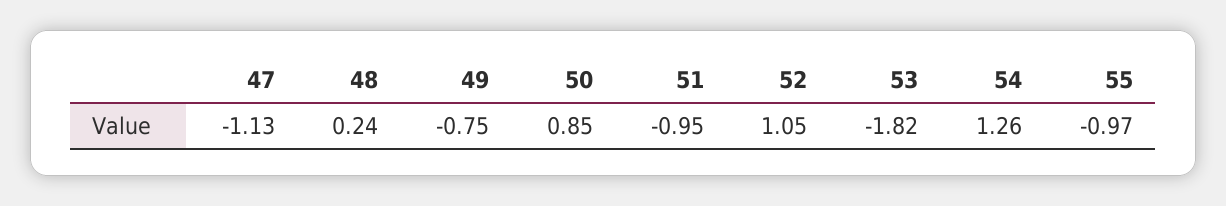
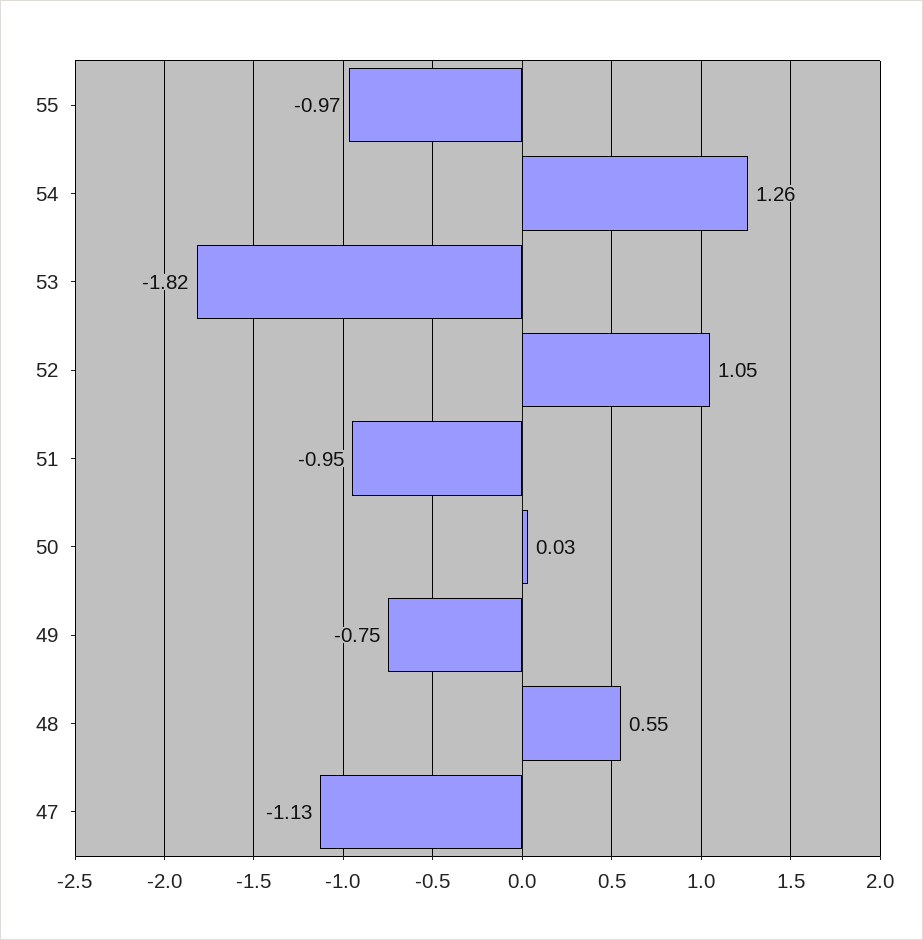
48: 0.24 -> 0.55
50: 0.85 -> 0.03

